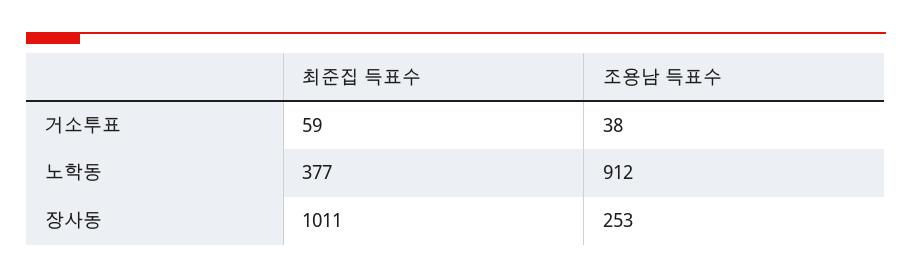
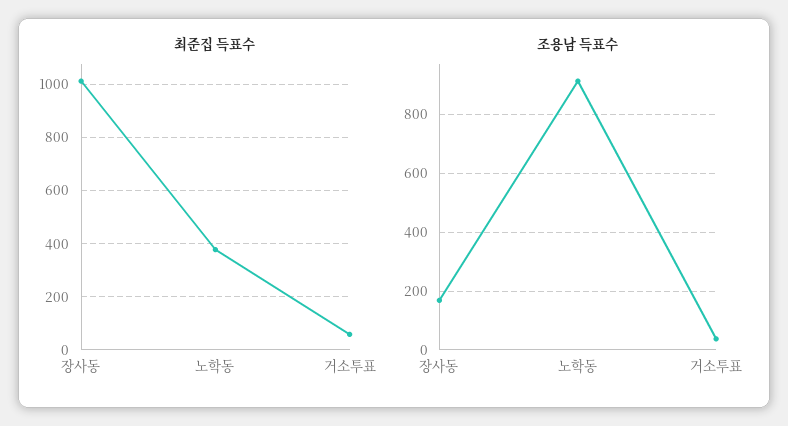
조용남 득표수, 장사동: 253 -> 175

